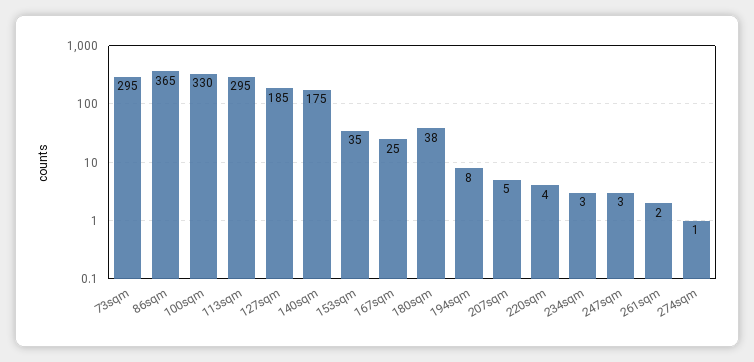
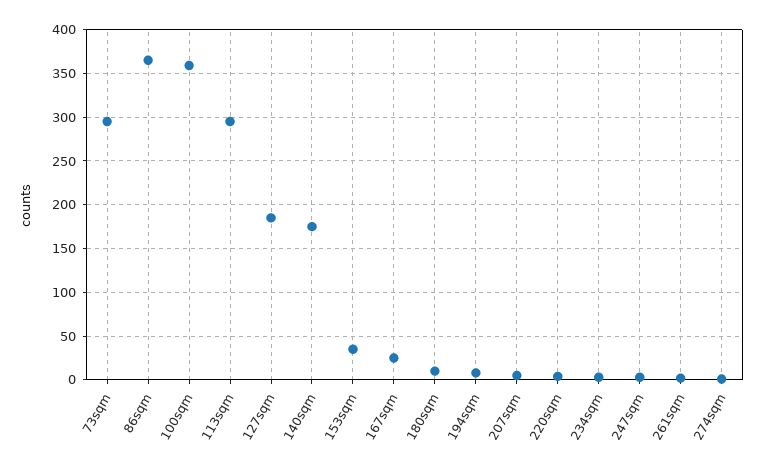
100sqm: 330 -> 360
180sqm: 38 -> 10

